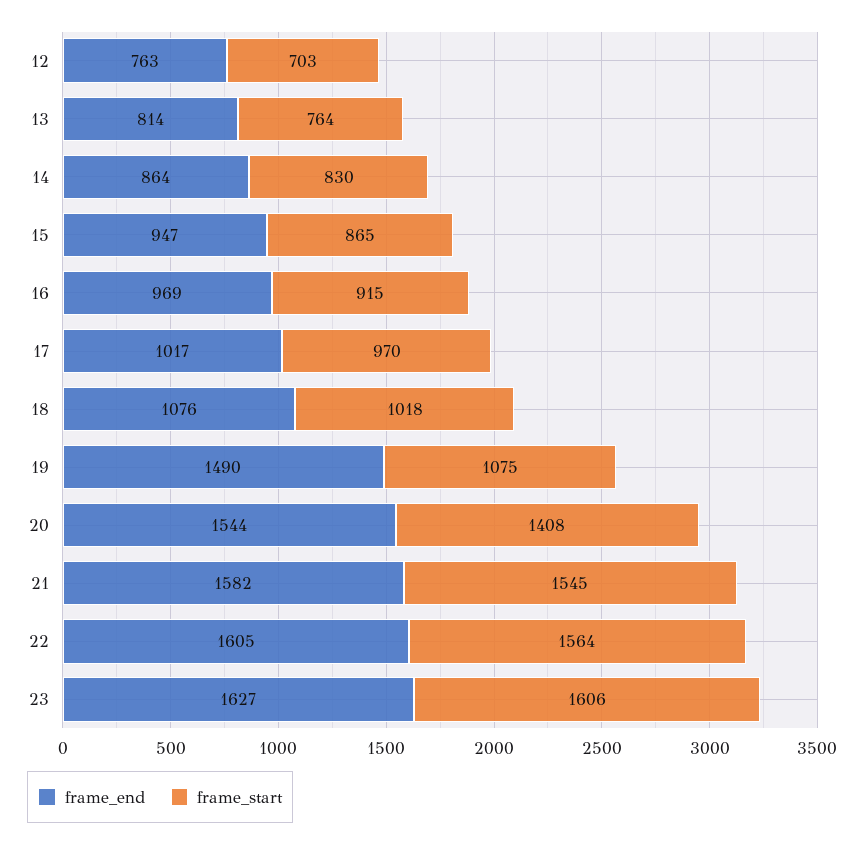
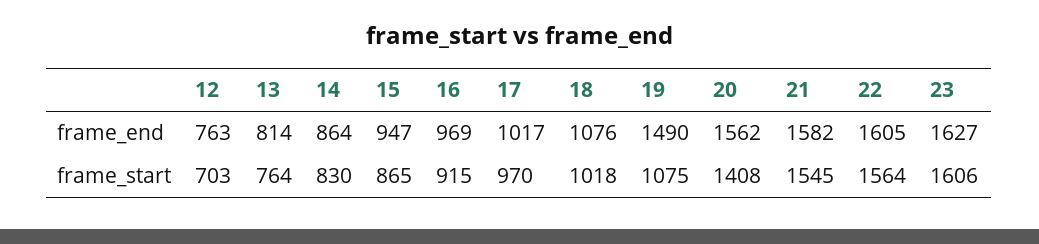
frame_end, 20: 1544 -> 1562

